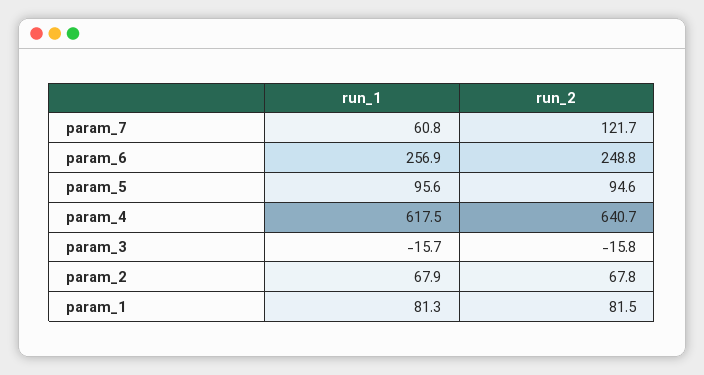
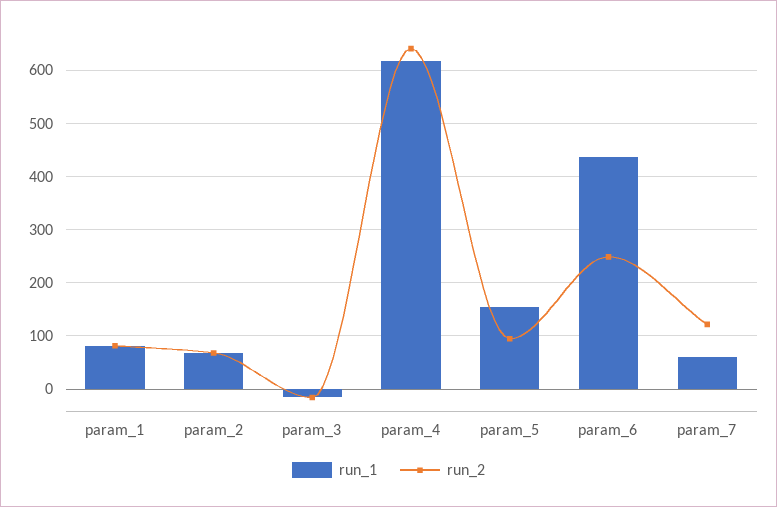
run_1, param_6: 256.9 -> 440
run_1, param_5: 95.6 -> 160

